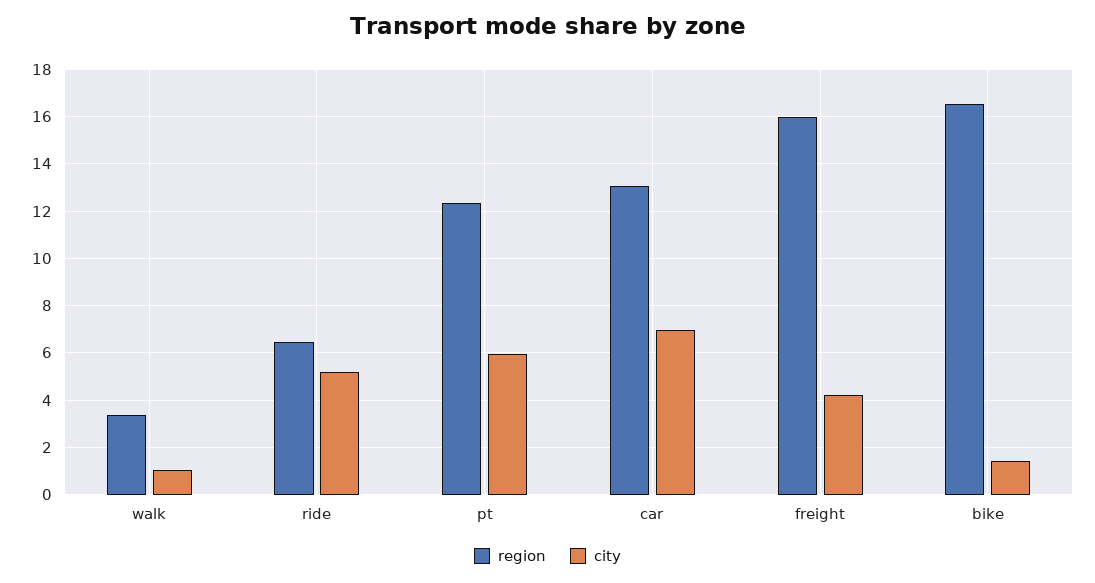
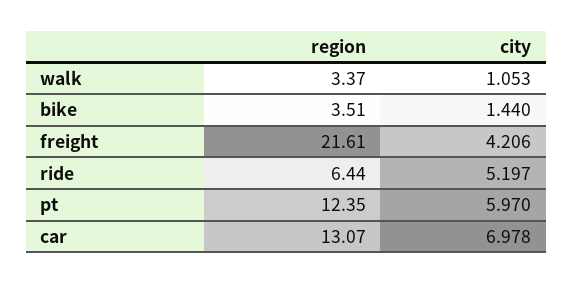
region, freight: 16 -> 21.61
region, bike: 16.5 -> 3.51

